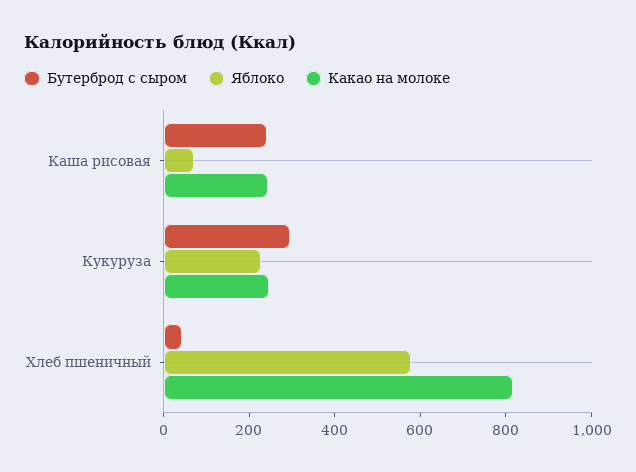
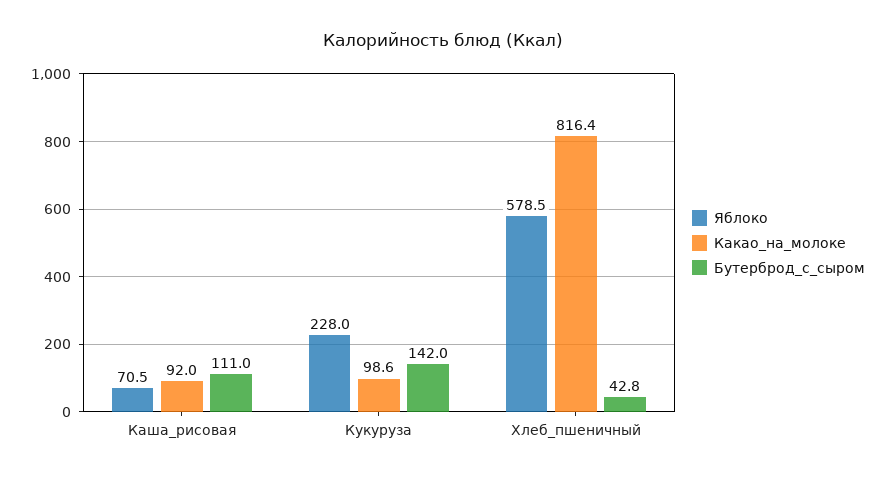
Бутерброд с сыром, Каша рисовая: 250 -> 111
Какао на молоке, Каша рисовая: 250 -> 92
Бутерброд с сыром, Кукуруза: 300 -> 142
Какао на молоке, Кукуруза: 250 -> 98.6

